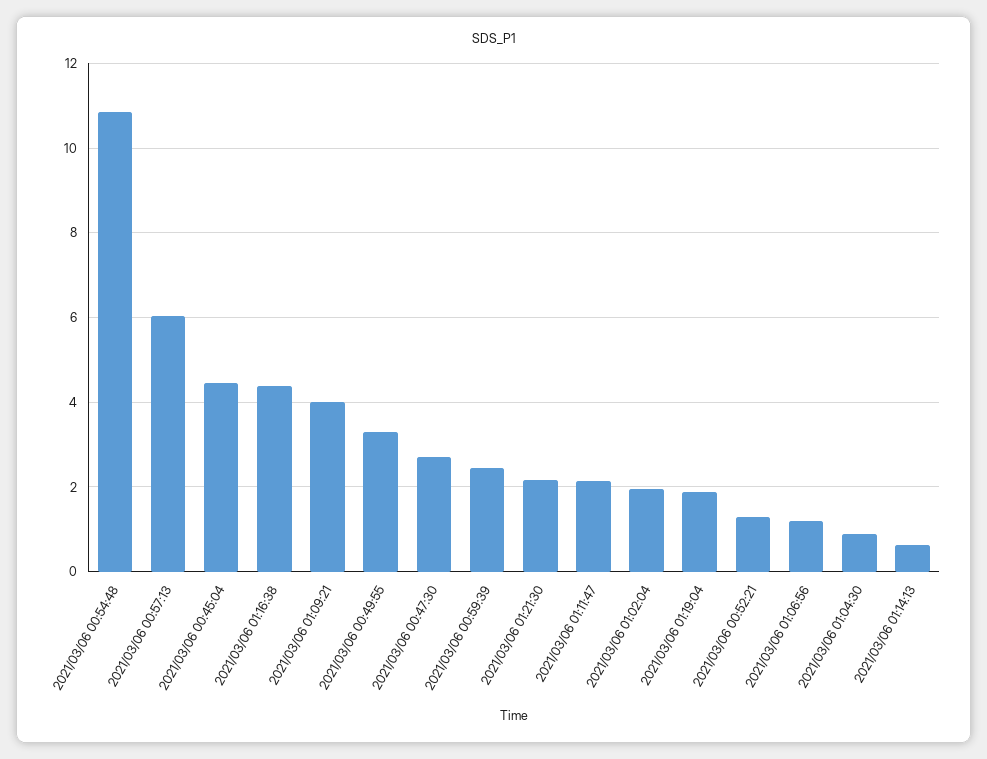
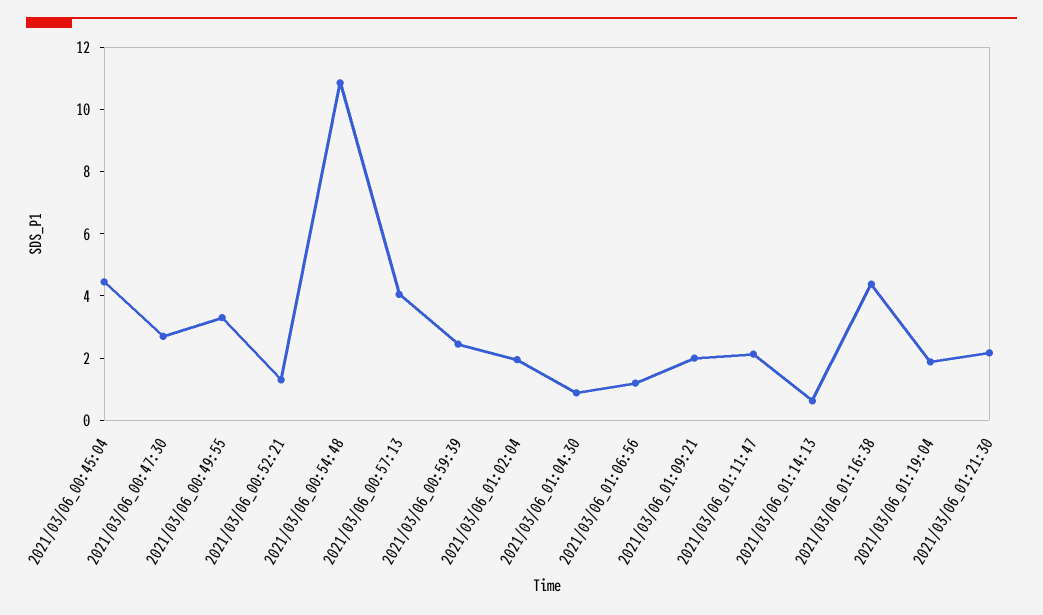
2021/03/06 00:57:13: 6 -> 4
2021/03/06 01:09:21: 4 -> 2

